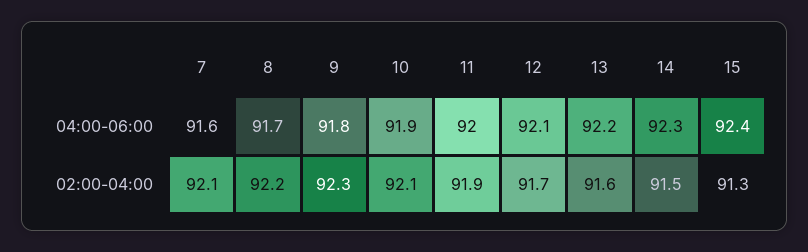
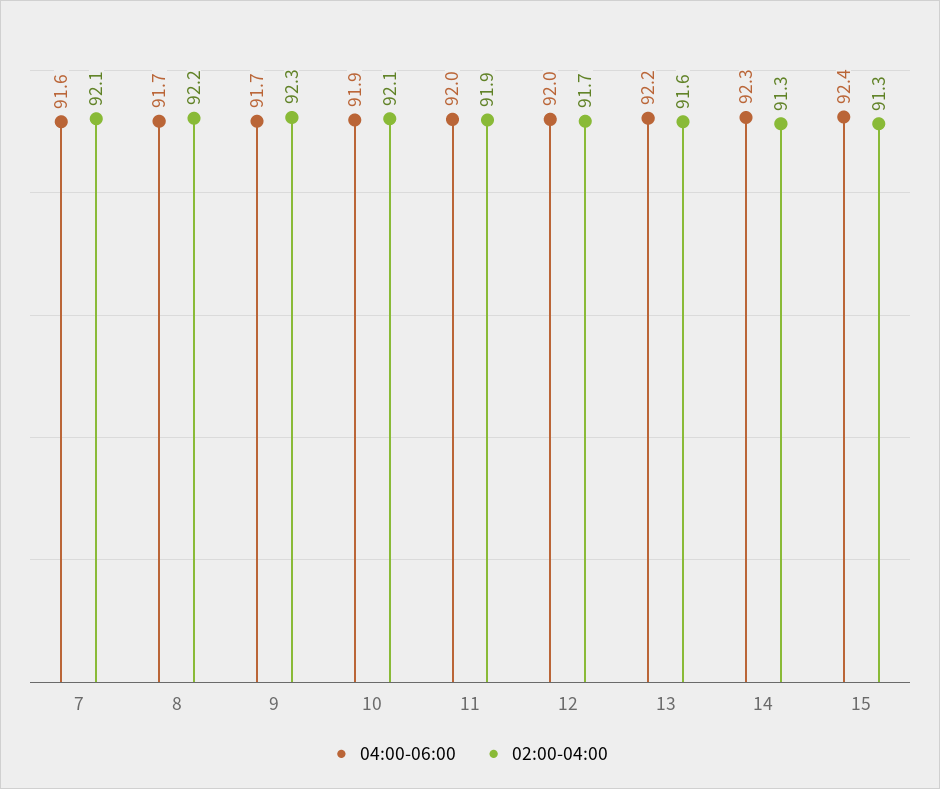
04:00-06:00, 9: 91.8 -> 91.7
04:00-06:00, 12: 92.1 -> 92
02:00-04:00, 14: 91.5 -> 91.3

